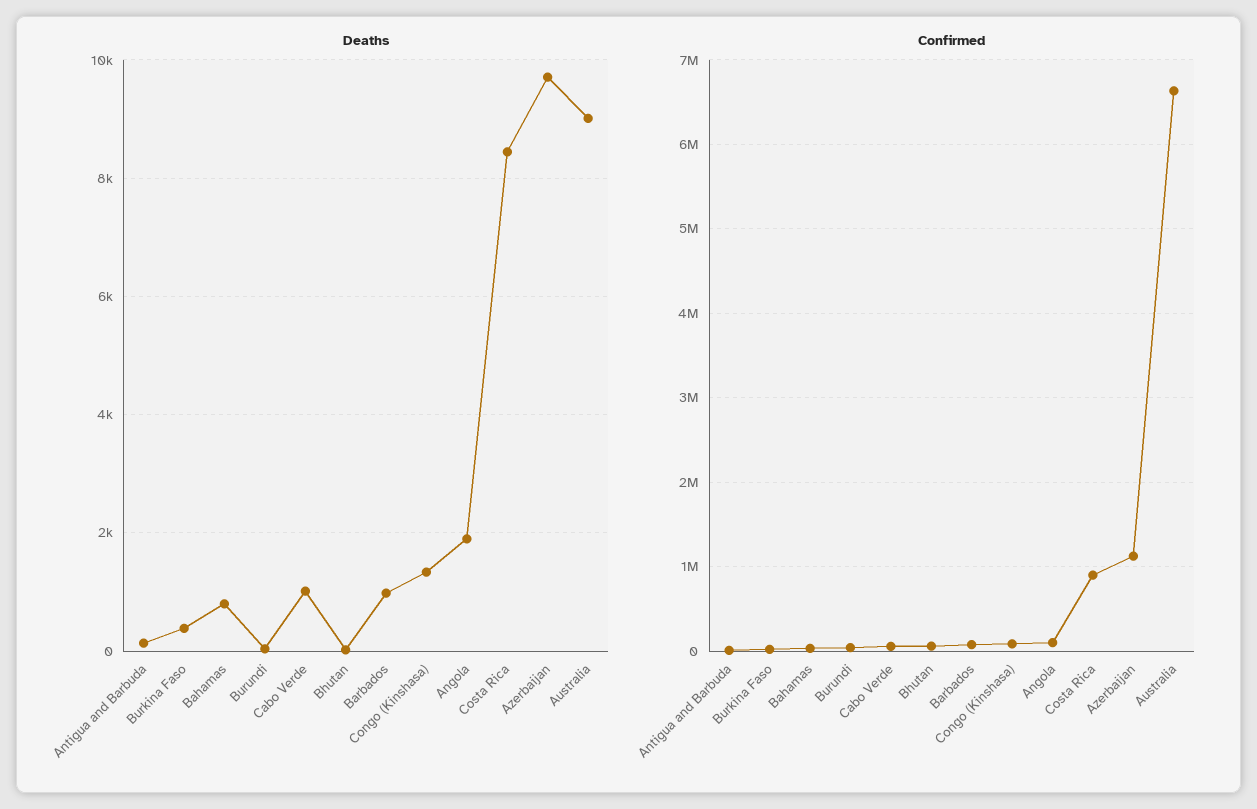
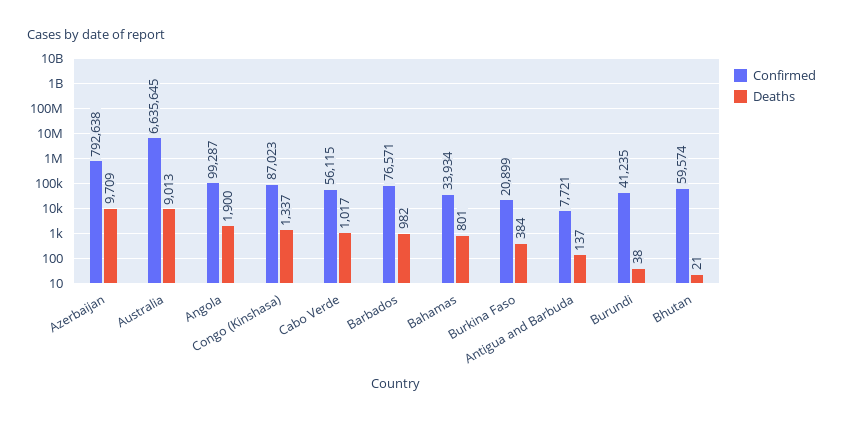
Deaths, Costa Rica: 8400 -> none
Confirmed, Costa Rica: 900000 -> none
Confirmed, Azerbaijan: 1100000 -> 792638

